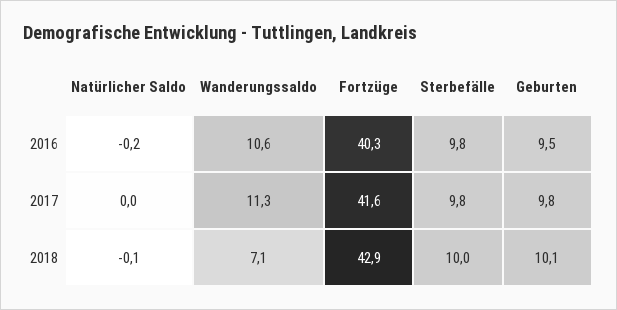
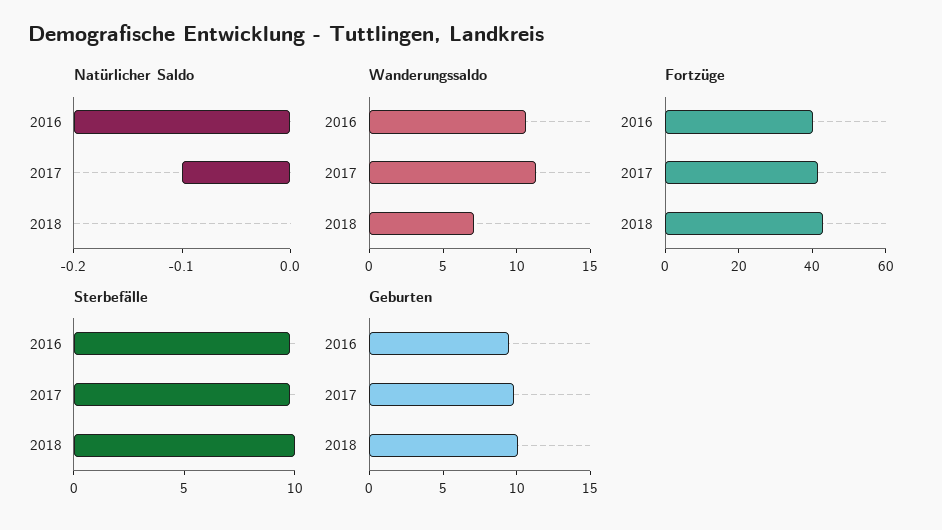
Natürlicher Saldo, 2017: 0 -> -0.1
Natürlicher Saldo, 2018: -0.1 -> 0

